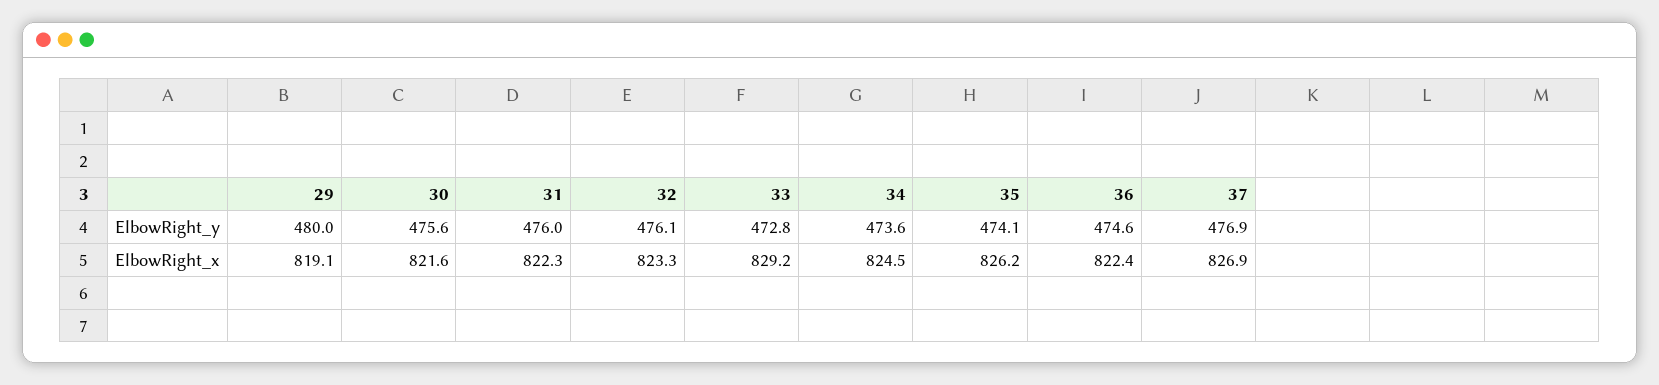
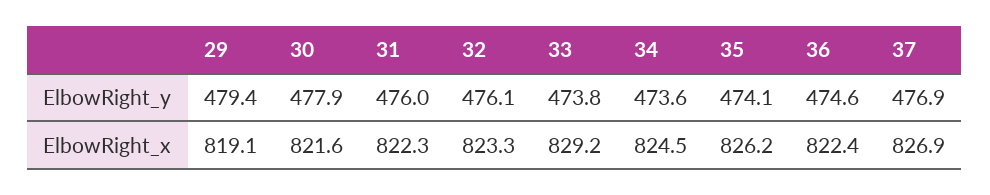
29, ElbowRight_y: 480 -> 479.4
30, ElbowRight_y: 475.6 -> 477.9
33, ElbowRight_y: 472.8 -> 473.8

